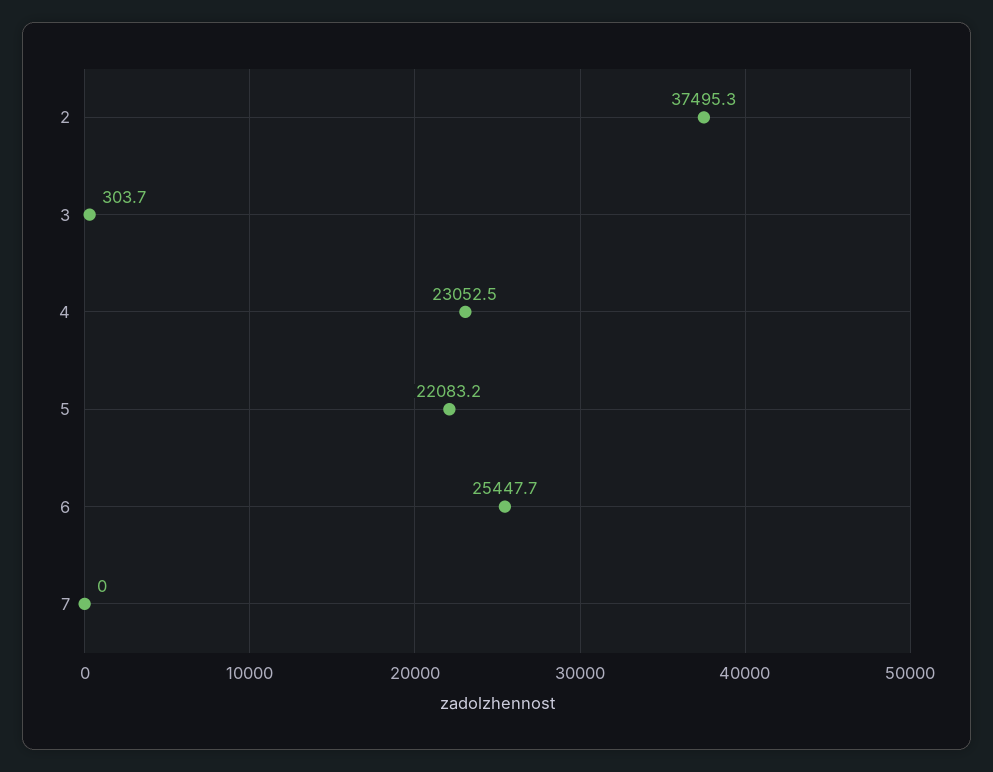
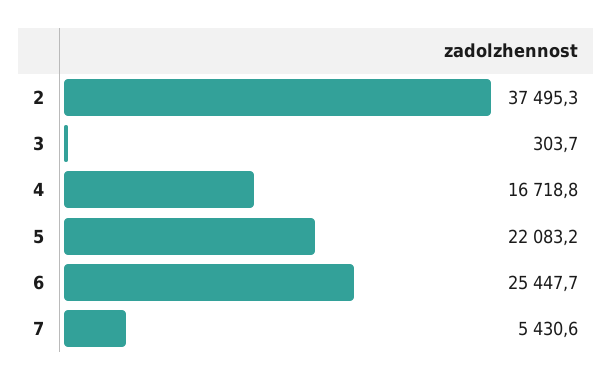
4: 23052.5 -> 16718.8
7: 0 -> 5430.6

